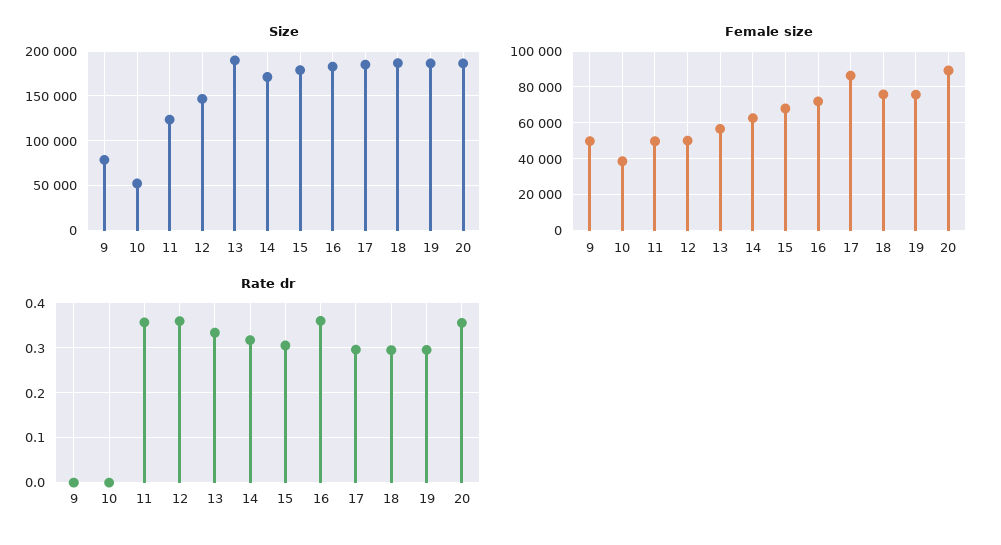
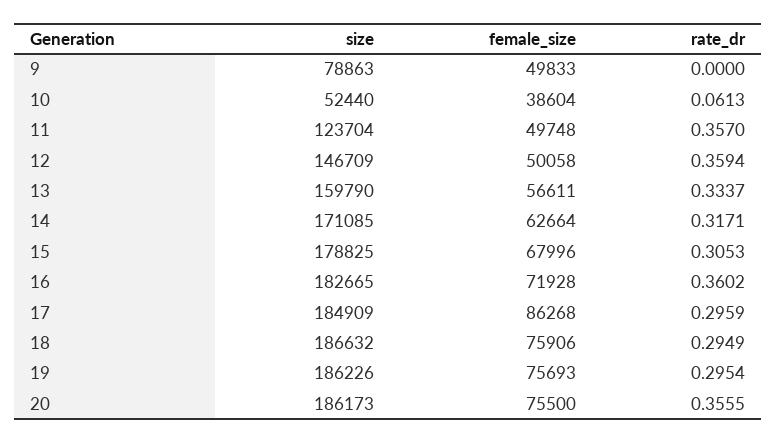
Size, 13: 190000 -> 159790
Female size, 20: 90000 -> 75500
Rate dr, 10: 0 -> 0.0613

